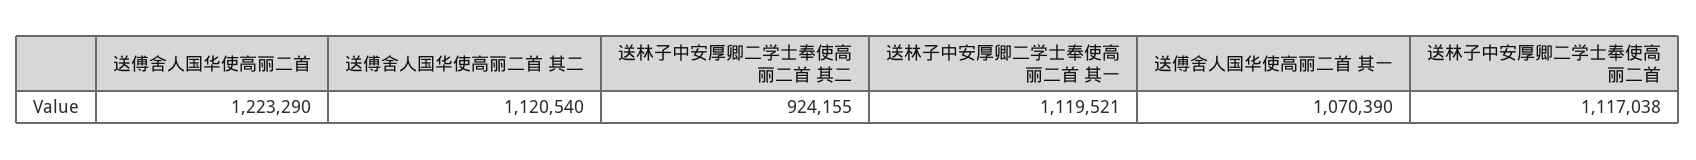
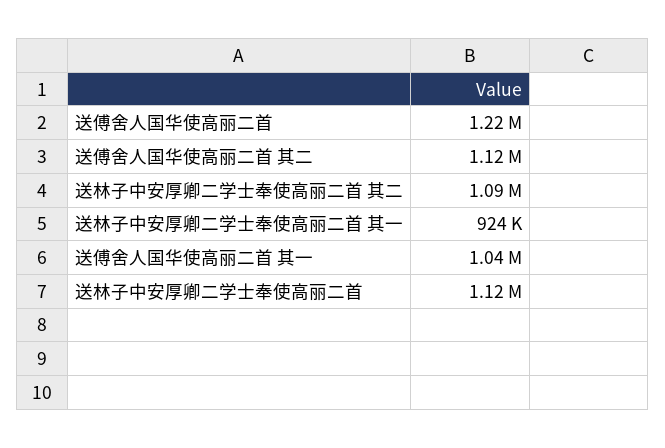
送林子中安厚卿二学士奉使高丽二首 其二: 924155 -> 1090000
送林子中安厚卿二学士奉使高丽二首 其一: 1119521 -> 924000
送傅舍人国华使高丽二首 其一: 1070390 -> 1040000

